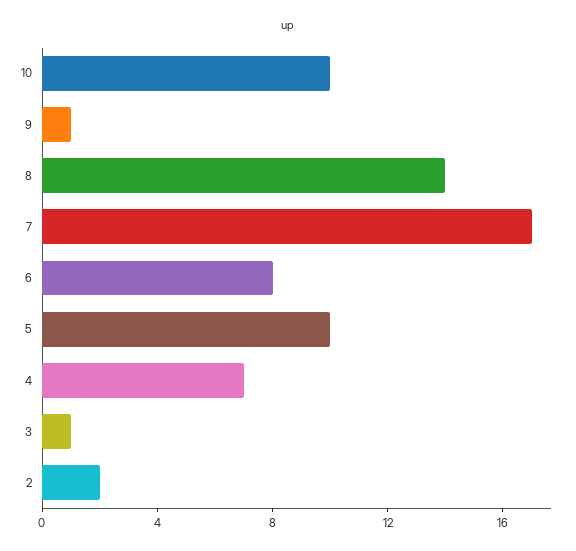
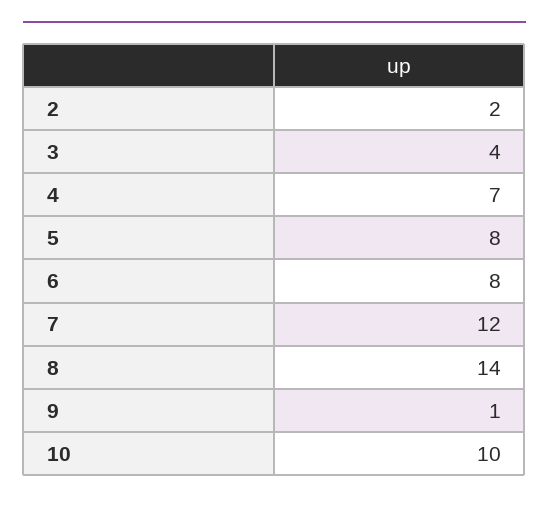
7: 17 -> 12
5: 10 -> 8
3: 1 -> 4

